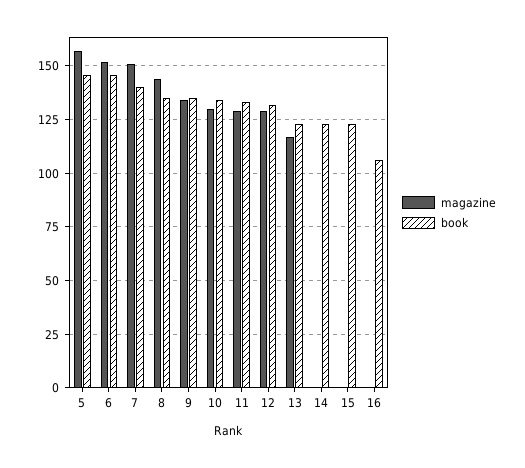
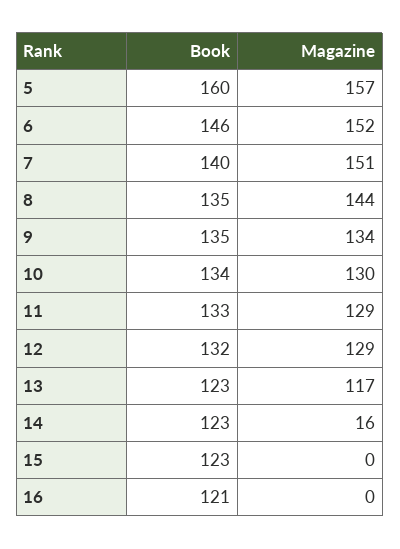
book, 5: 145 -> 160
magazine, 14: 0 -> 16
book, 16: 105 -> 121

